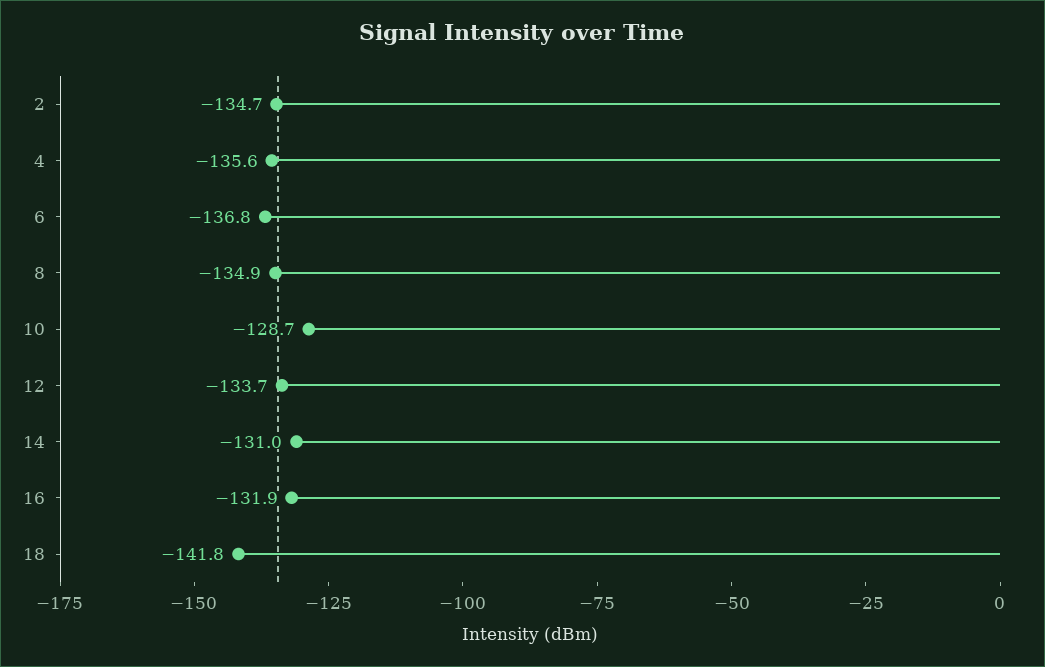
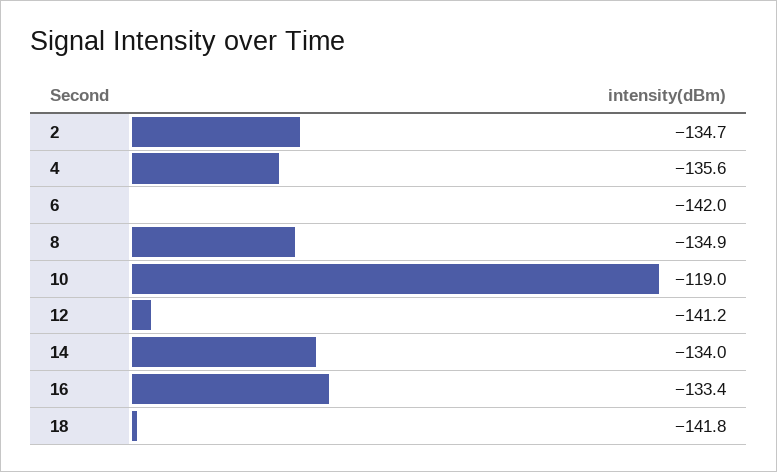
6: -136.8 -> -142
10: -128.7 -> -119
12: -133.7 -> -141.2
14: -131 -> -134
16: -131.9 -> -133.4

